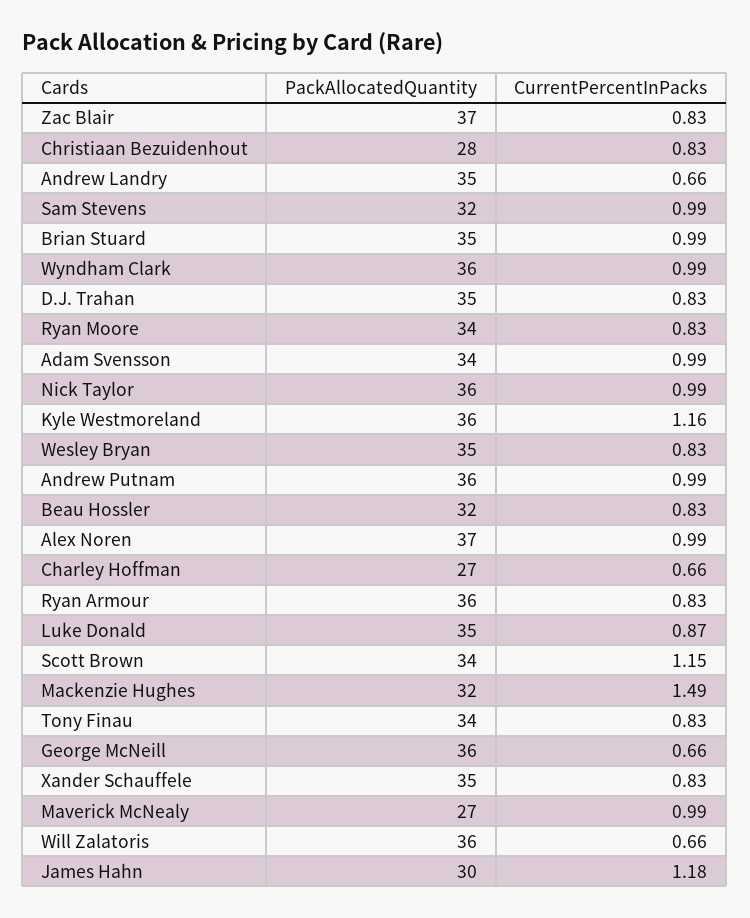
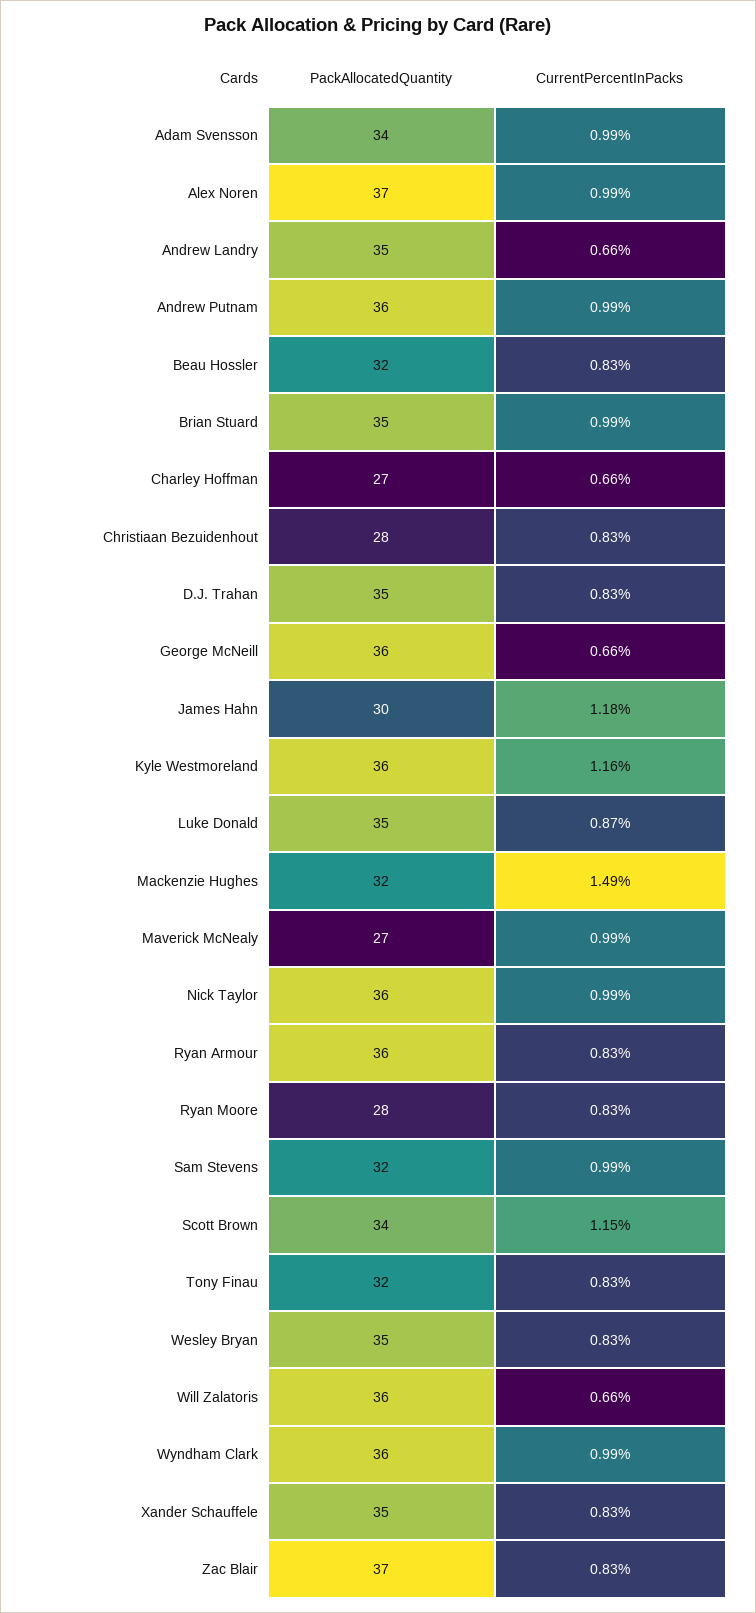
PackAllocatedQuantity, Ryan Moore: 34 -> 28
PackAllocatedQuantity, Tony Finau: 34 -> 32

